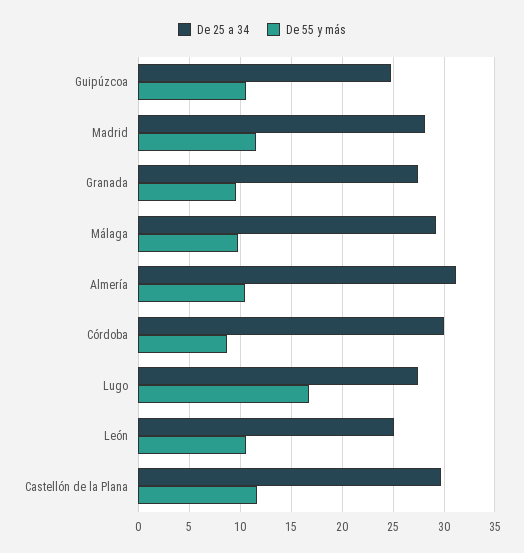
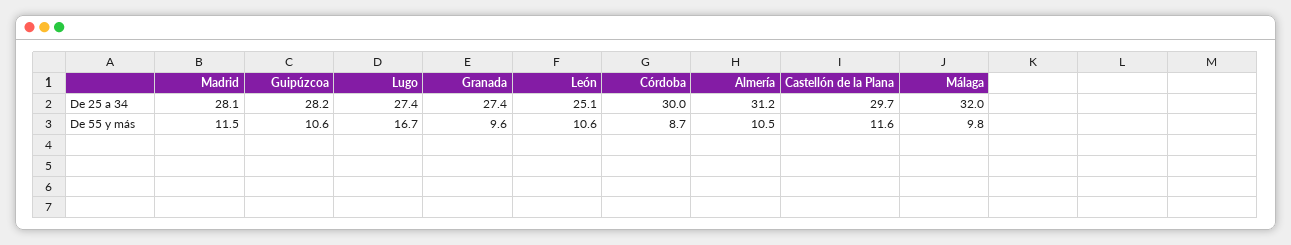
De 25 a 34, Guipúzcoa: 25 -> 28.2
De 25 a 34, Málaga: 29 -> 32

